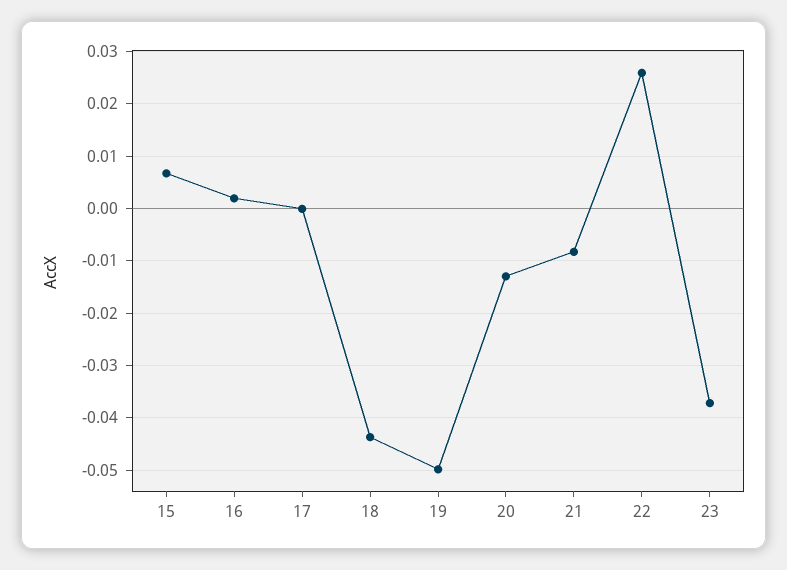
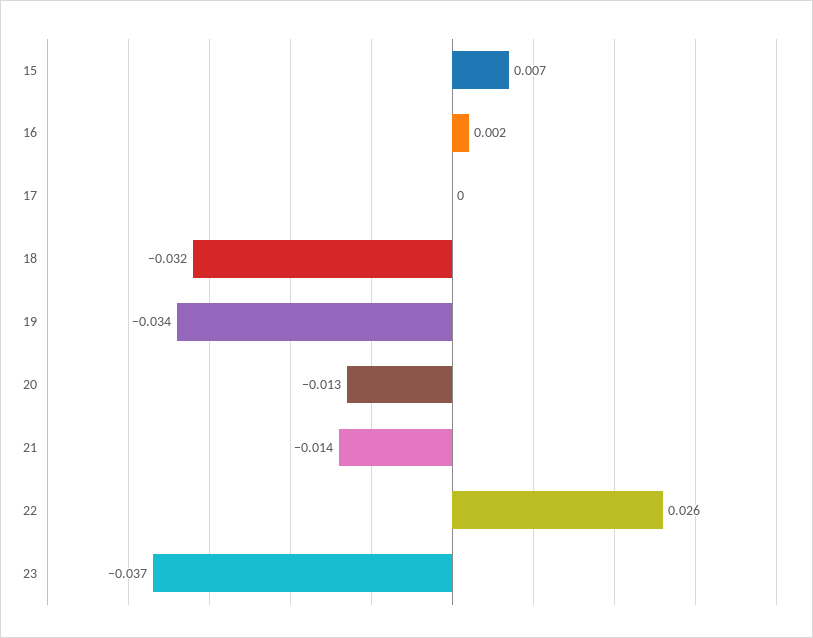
18: -0.044 -> -0.032
19: -0.05 -> -0.034
21: -0.008 -> -0.014

